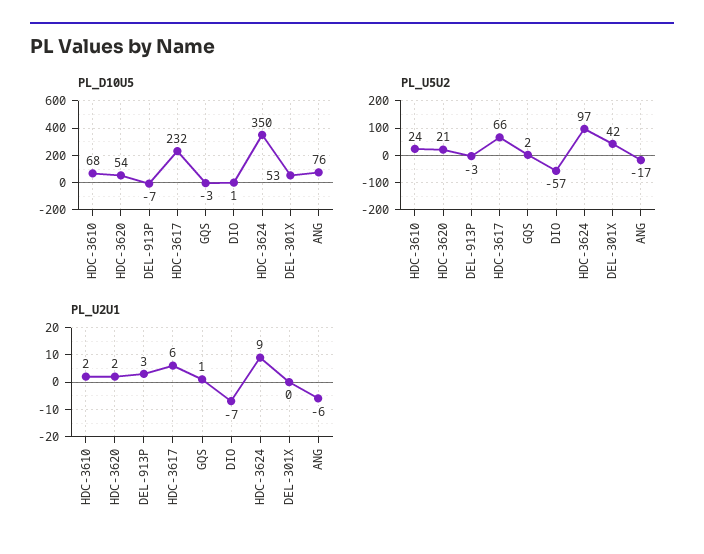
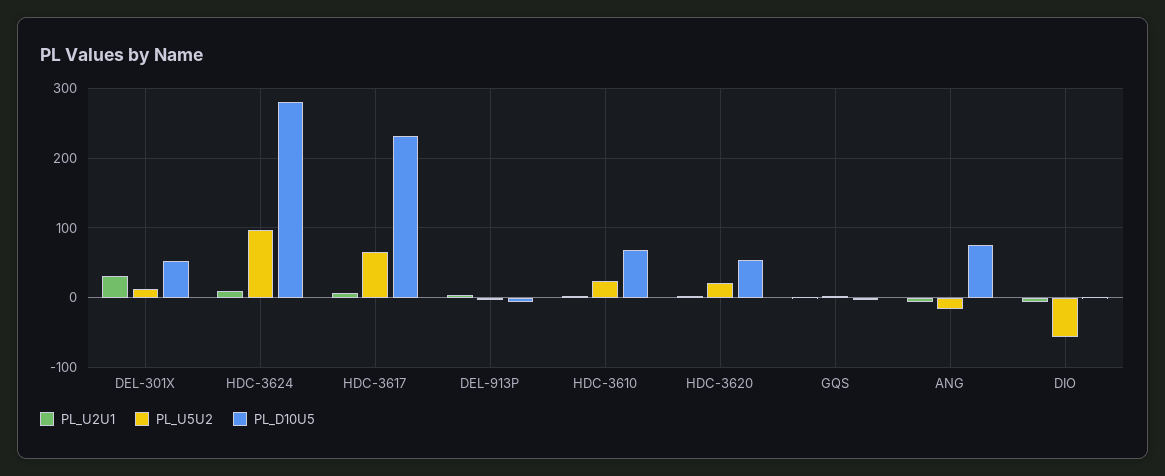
PL_D10U5, HDC-3624: 350 -> 280
PL_U5U2, DEL-301X: 42 -> 10
PL_U2U1, DEL-301X: 0 -> 30

